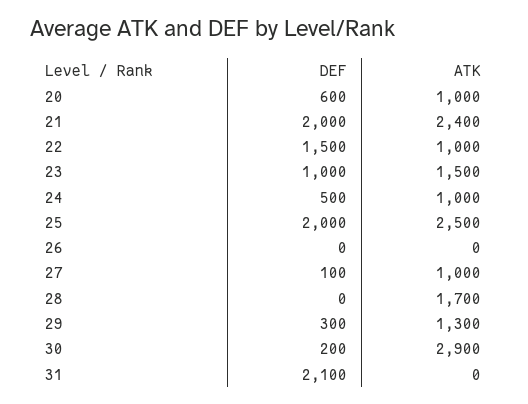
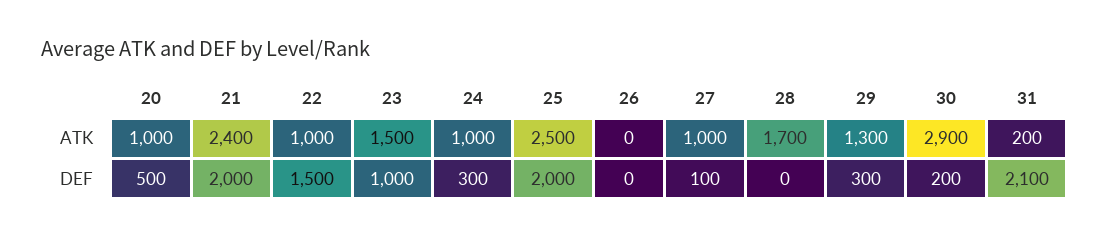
DEF, 20: 600 -> 500
DEF, 24: 500 -> 300
ATK, 31: 0 -> 200

